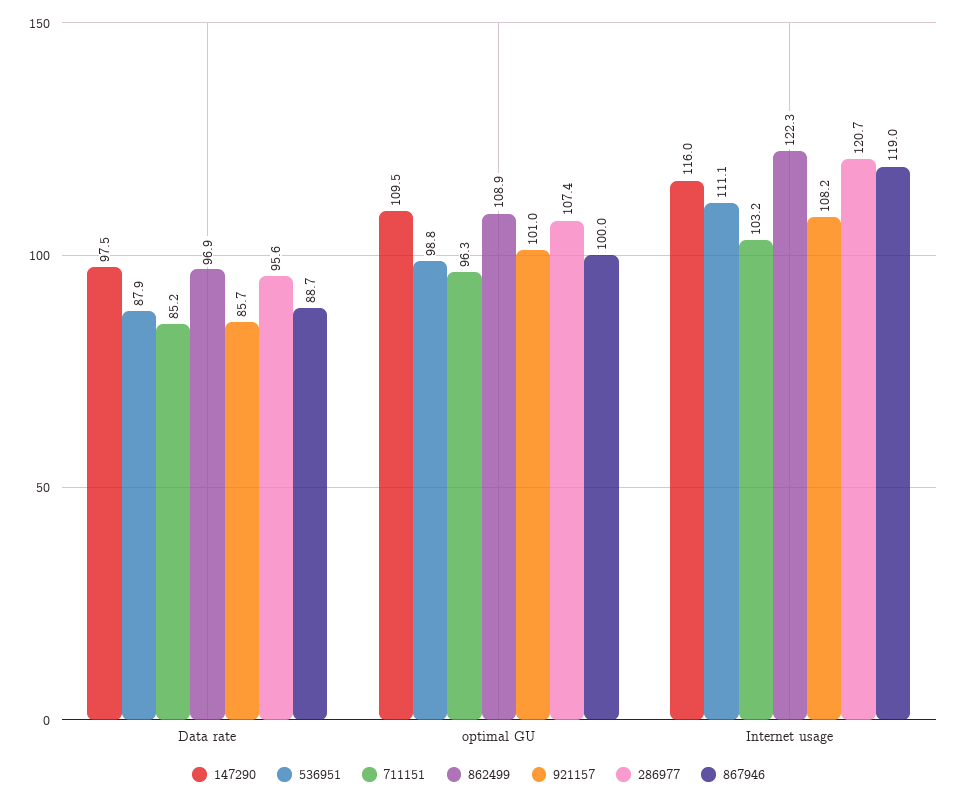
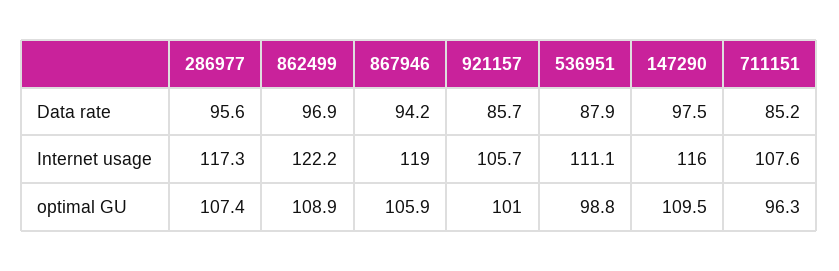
867946, Data rate: 88.7 -> 94.2
867946, optimal GU: 100 -> 105.9
711151, Internet usage: 103.2 -> 107.6
862499, Internet usage: 122.3 -> 122.2
921157, Internet usage: 108.2 -> 105.7
286977, Internet usage: 120.7 -> 117.3

